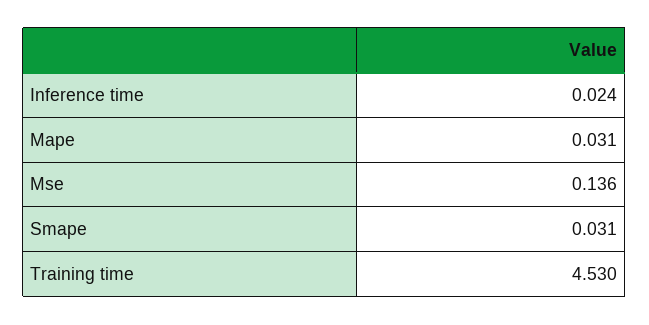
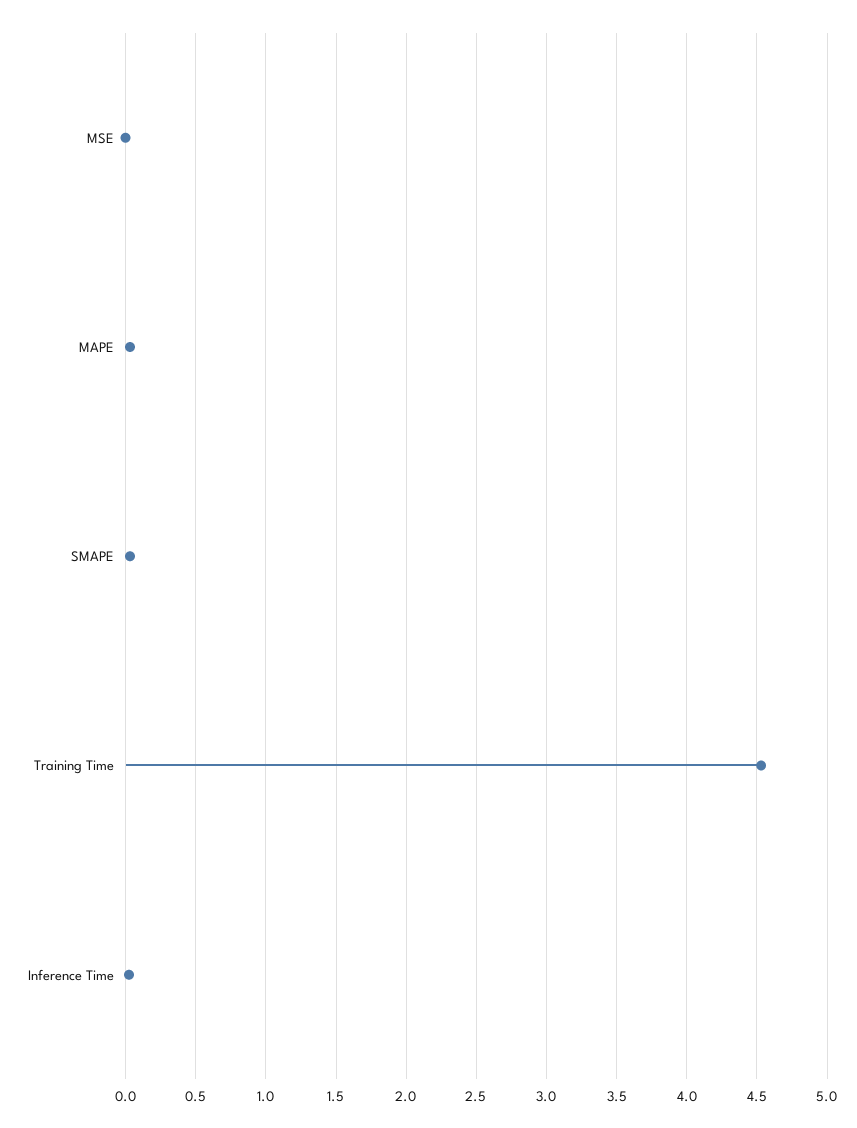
Mse: 0.136 -> 0

